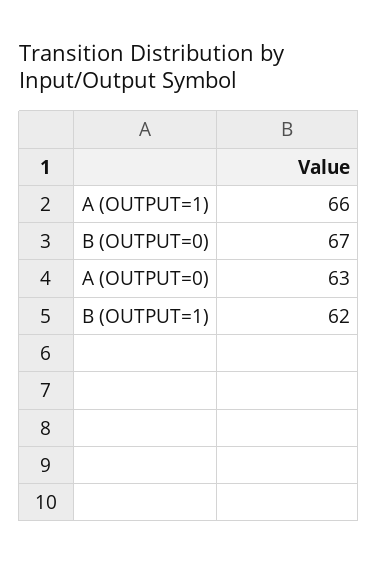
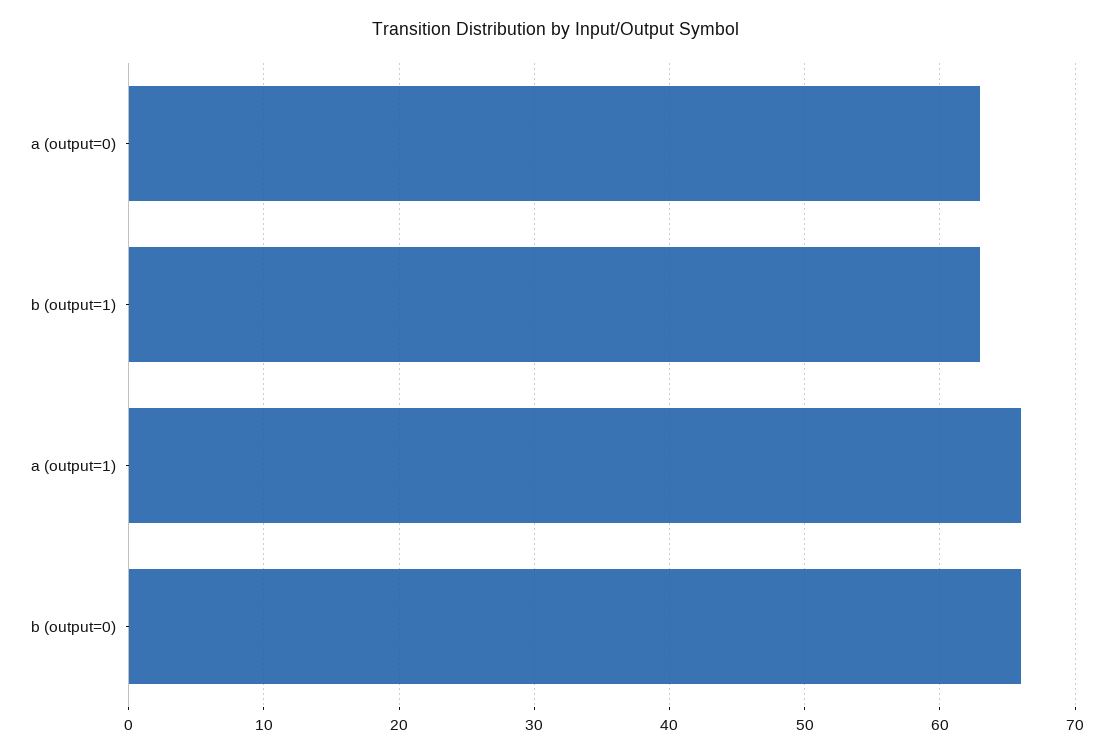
B (OUTPUT=0): 67 -> 66
B (OUTPUT=1): 62 -> 63

